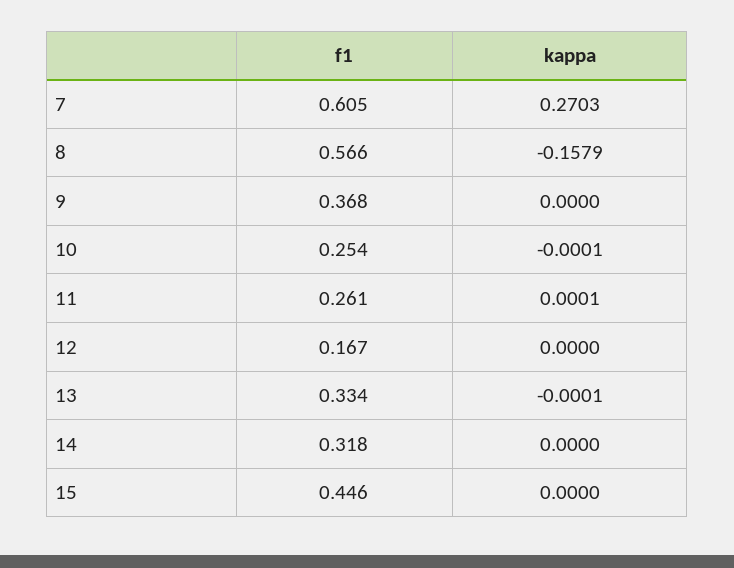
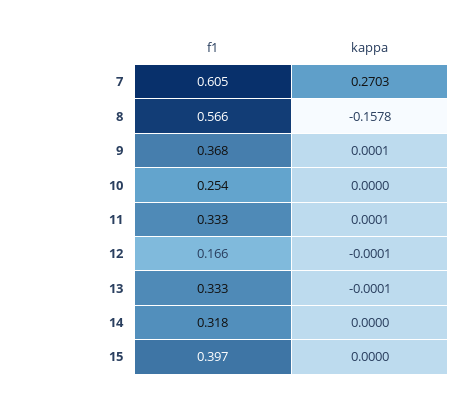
kappa, 8: -0.1579 -> -0.1578
kappa, 9: 0 -> 0.0001
kappa, 10: -0.0001 -> 0
f1, 11: 0.261 -> 0.333
f1, 12: 0.167 -> 0.166
kappa, 12: 0 -> -0.0001
f1, 13: 0.334 -> 0.333
f1, 15: 0.446 -> 0.397

